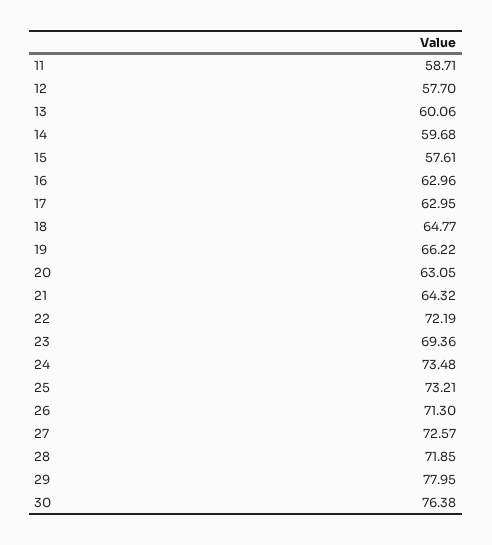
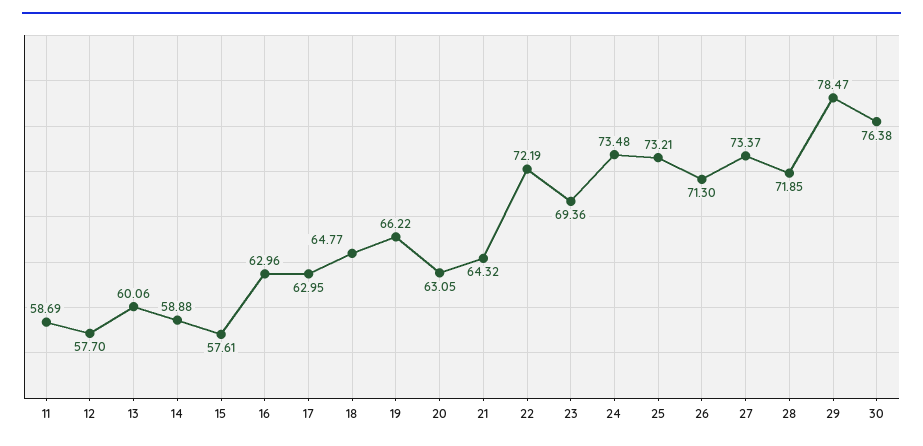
11: 58.71 -> 58.69
14: 59.68 -> 58.88
27: 72.57 -> 73.37
29: 77.95 -> 78.47

